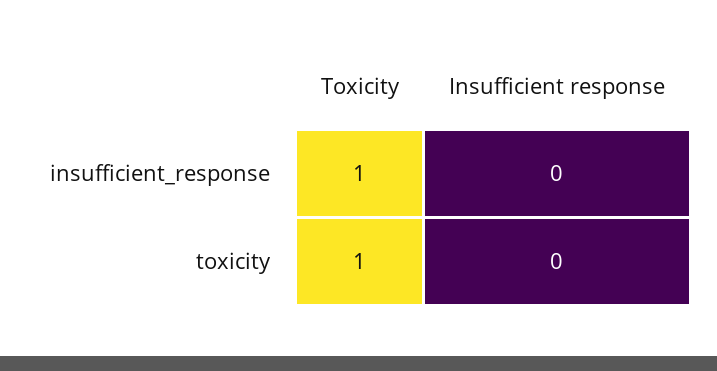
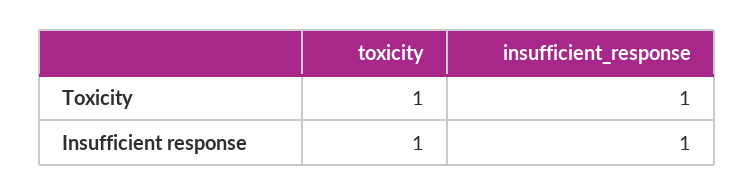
Insufficient response, insufficient_response: 0 -> 1
Insufficient response, toxicity: 0 -> 1

